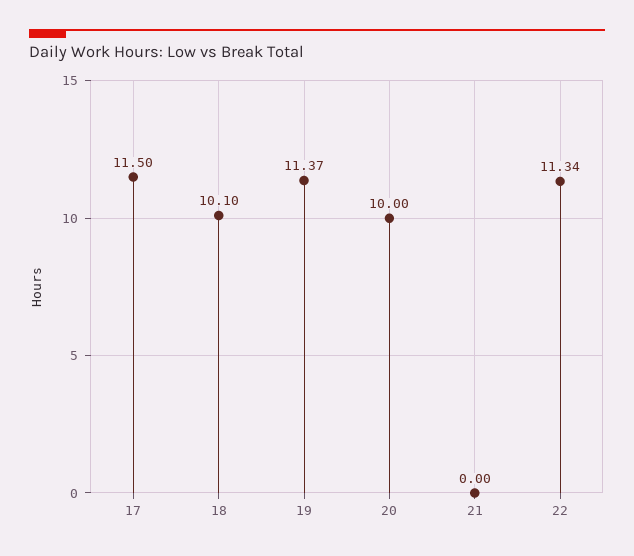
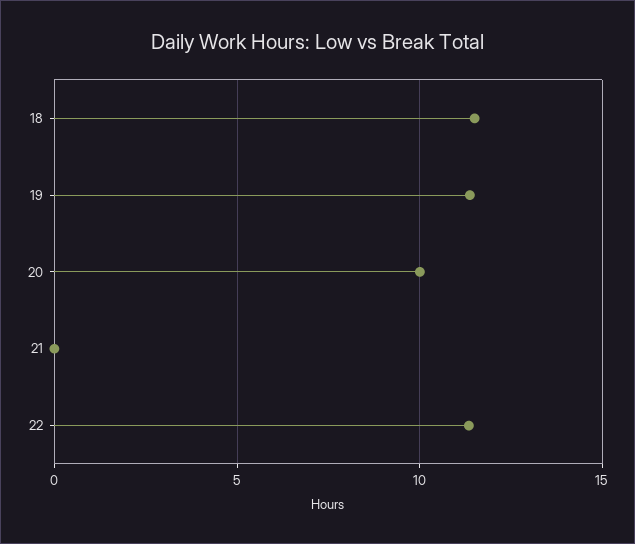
17: 11.5 -> none
18: 10.1 -> 11.5

